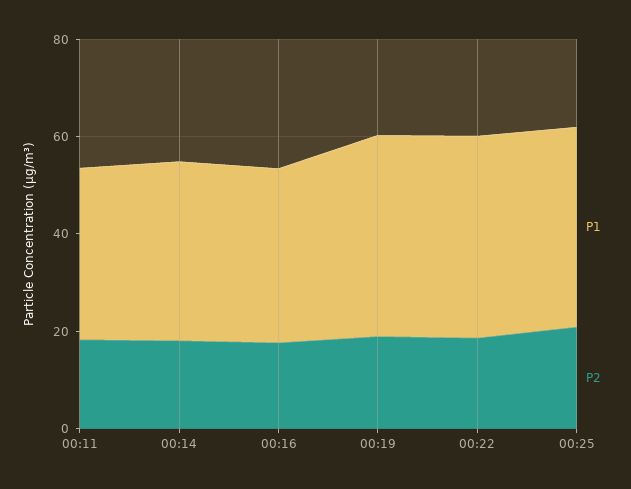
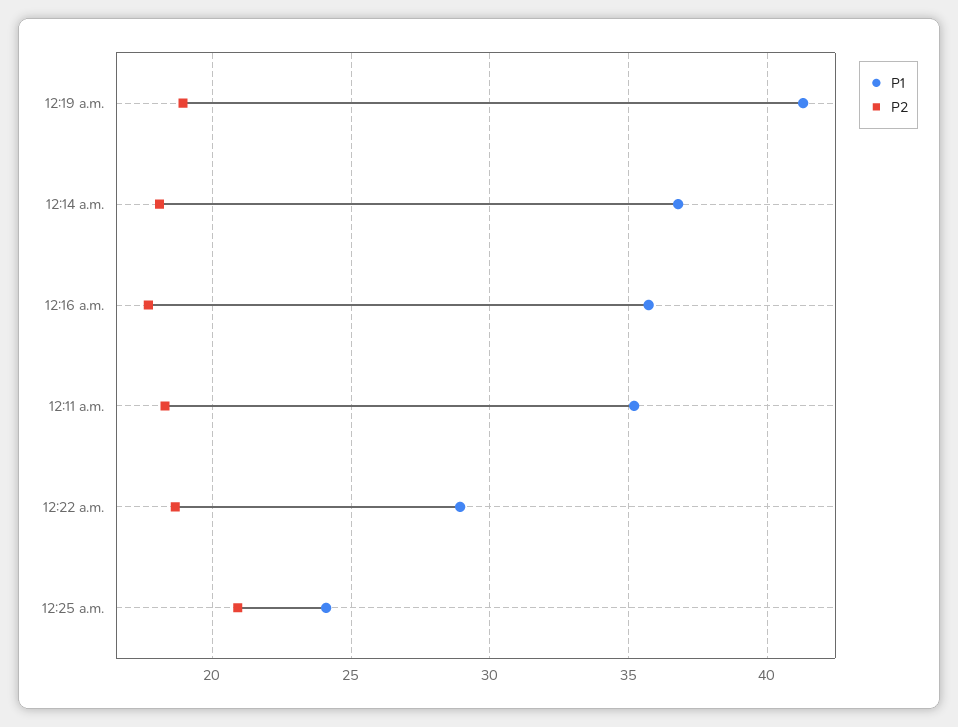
P1, 00:22: 40 -> 29
P1, 00:25: 40 -> 24

